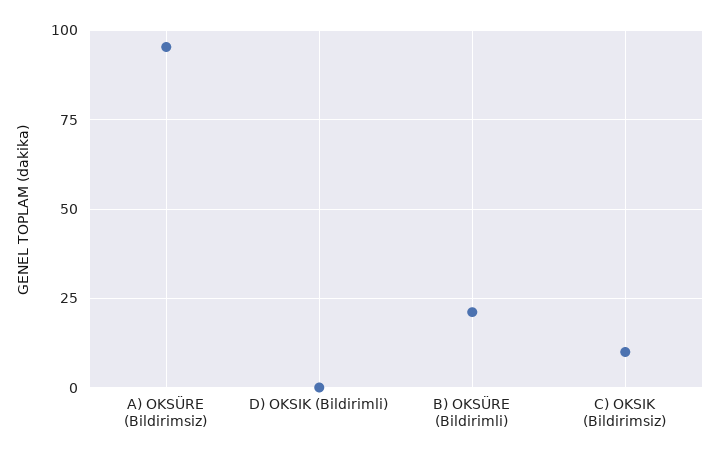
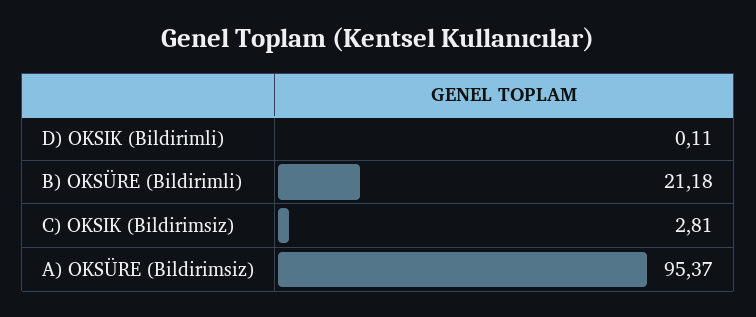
C) OKSIK (Bildirimsiz): 10 -> 2.81

